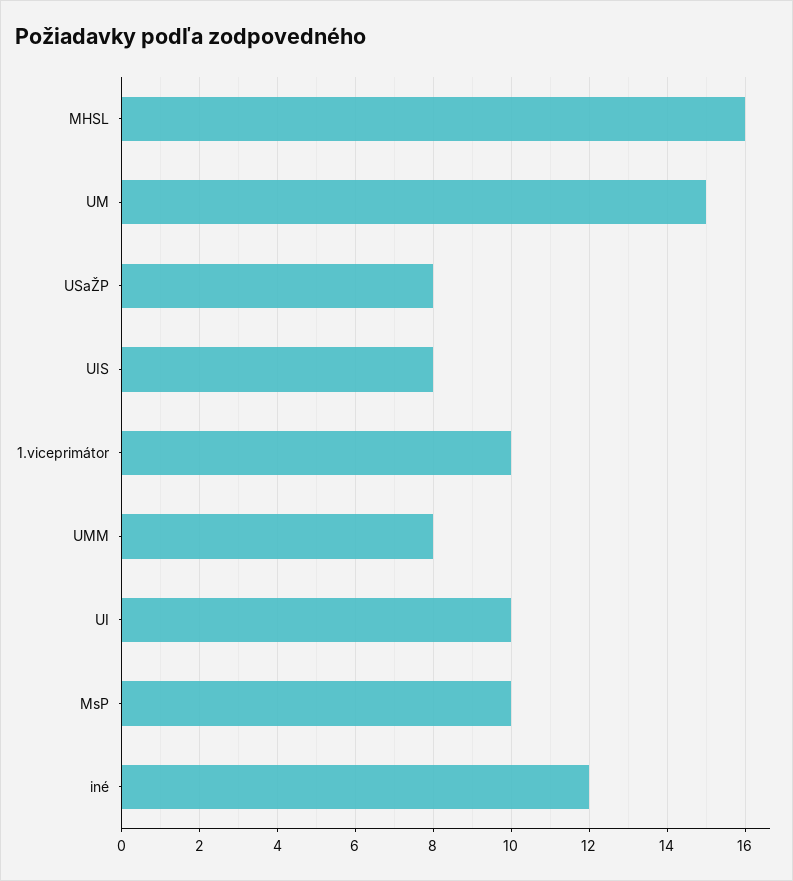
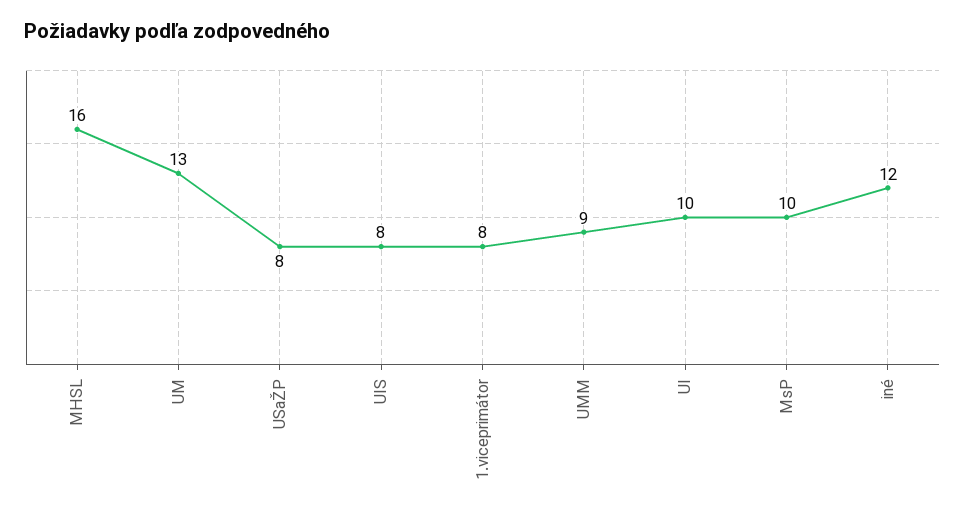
UM: 15 -> 13
1.viceprimátor: 10 -> 8
UMM: 8 -> 9

